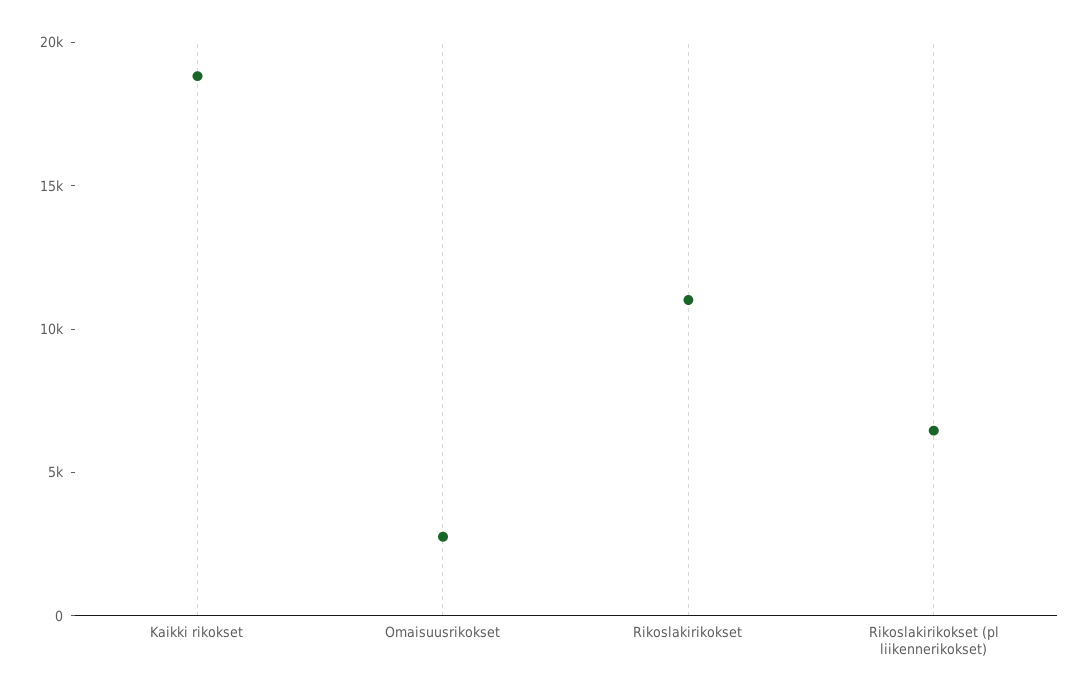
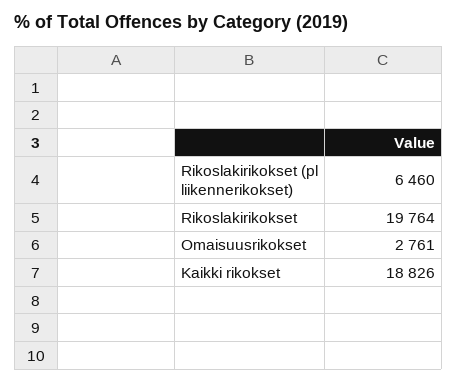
Rikoslakirikokset: 11000 -> 19764

